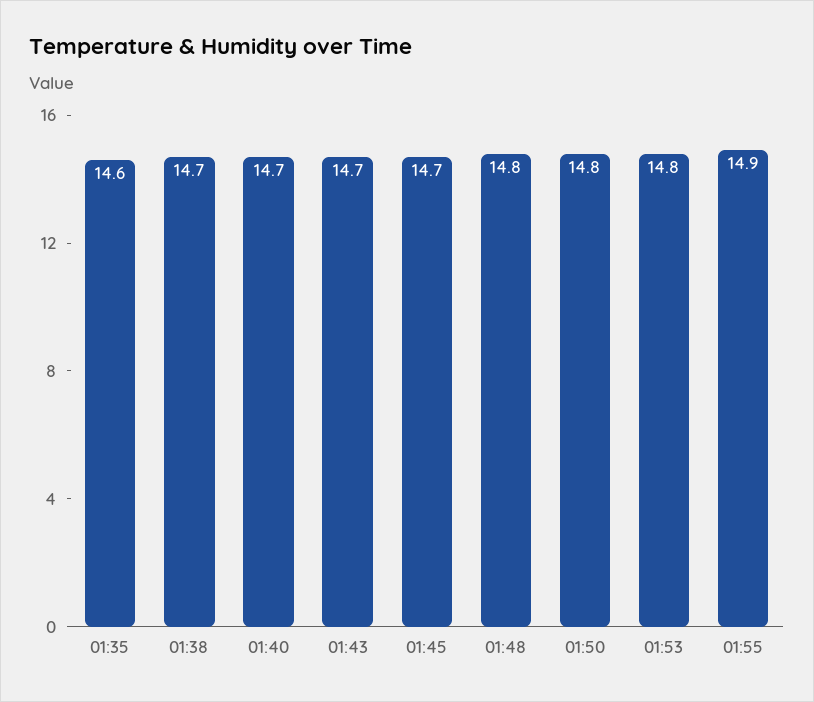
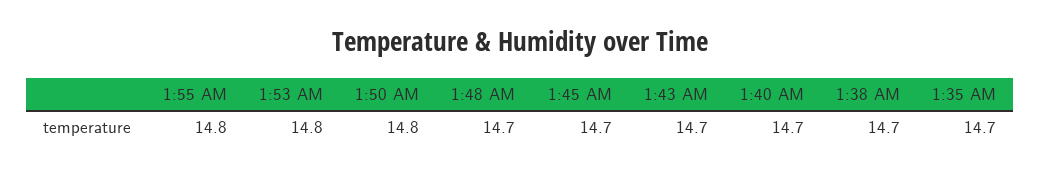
01:35: 14.6 -> 14.7
01:48: 14.8 -> 14.7
01:55: 14.9 -> 14.8

